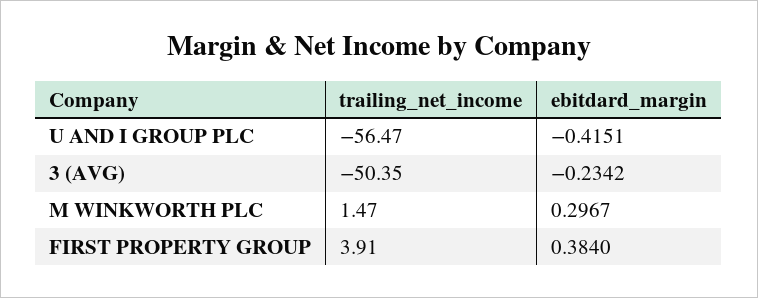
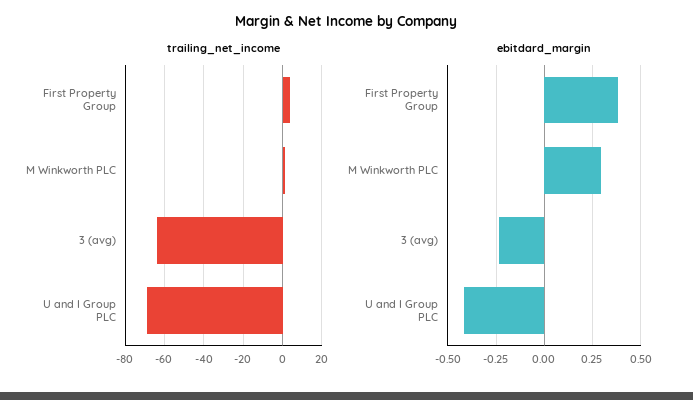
trailing_net_income, U AND I GROUP PLC: -56.47 -> -70
trailing_net_income, 3 (AVG): -50.35 -> -65

